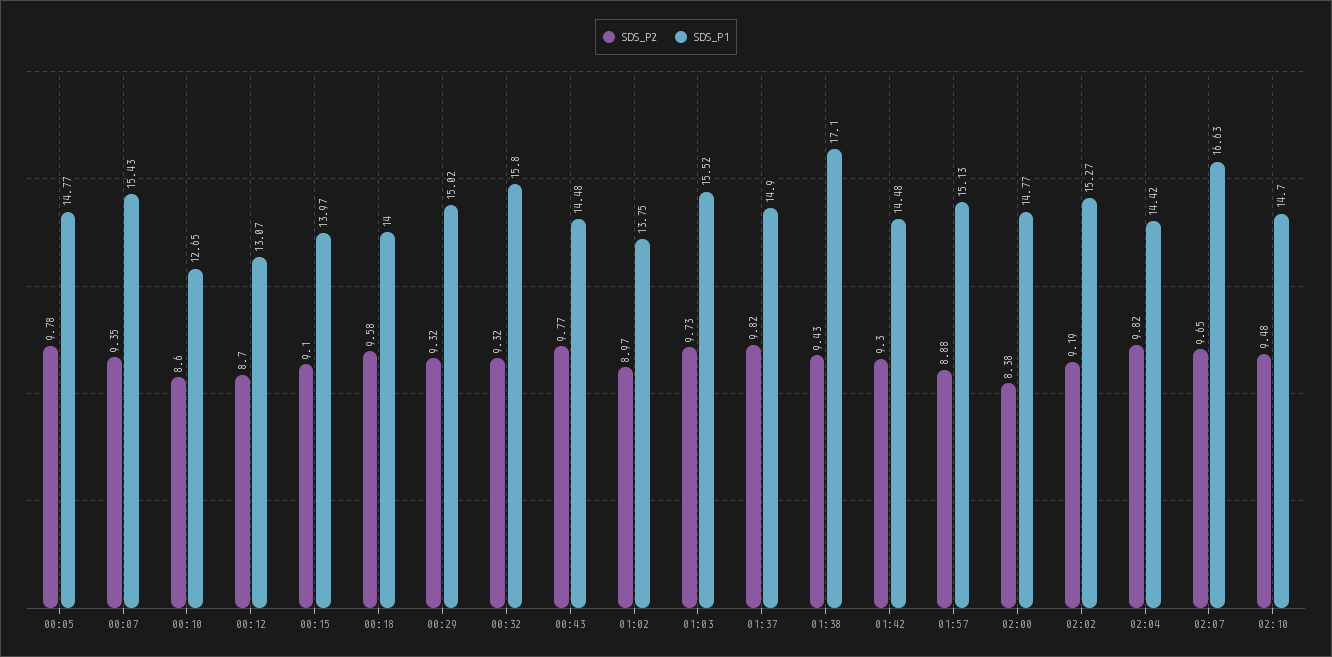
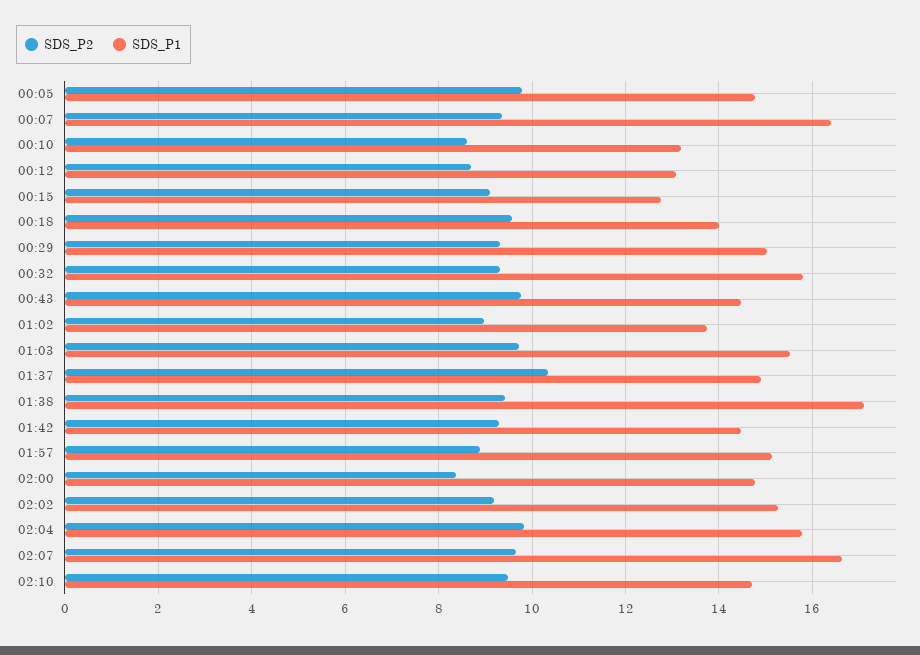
SDS_P1, 00:07: 15.43 -> 16.4
SDS_P1, 00:10: 12.65 -> 13.2
SDS_P1, 00:15: 13.97 -> 12.8
SDS_P2, 01:37: 9.82 -> 10.4
SDS_P1, 02:04: 14.42 -> 15.8

